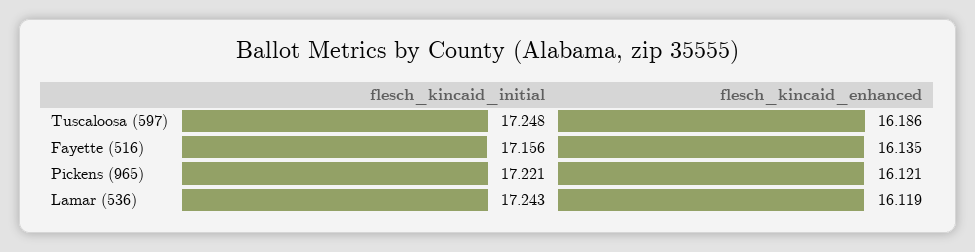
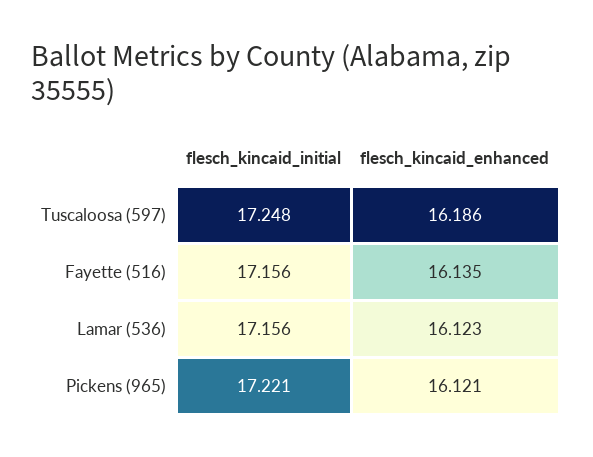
flesch_kincaid_initial, Lamar (536): 17.243 -> 17.156
flesch_kincaid_enhanced, Lamar (536): 16.119 -> 16.123

